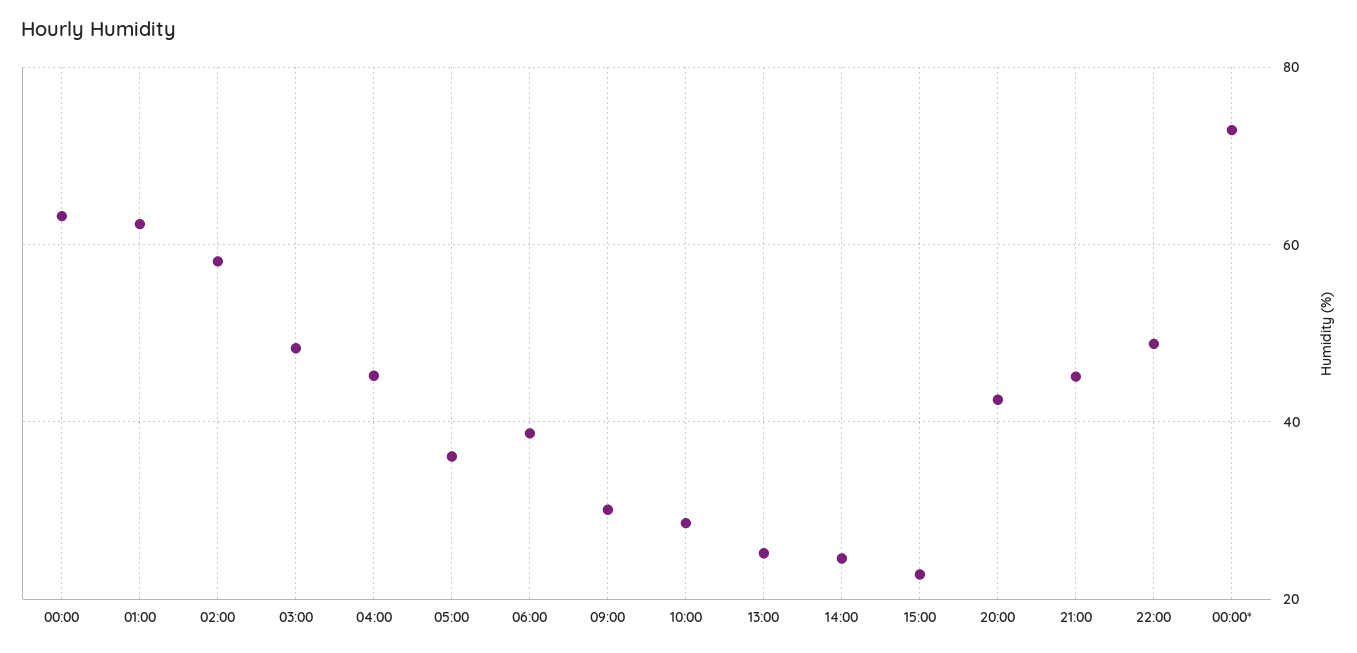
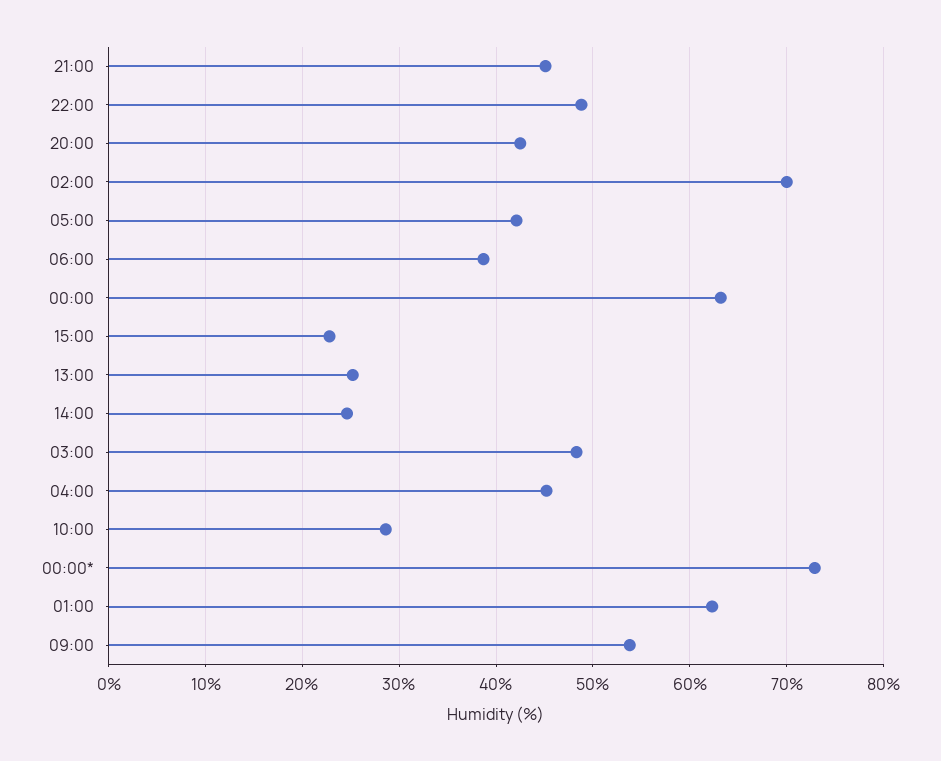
02:00: 58 -> 70
05:00: 36 -> 42
09:00: 30 -> 54

